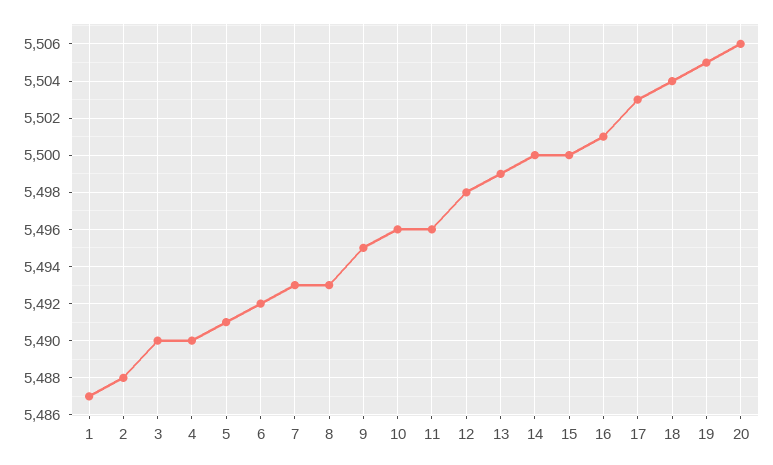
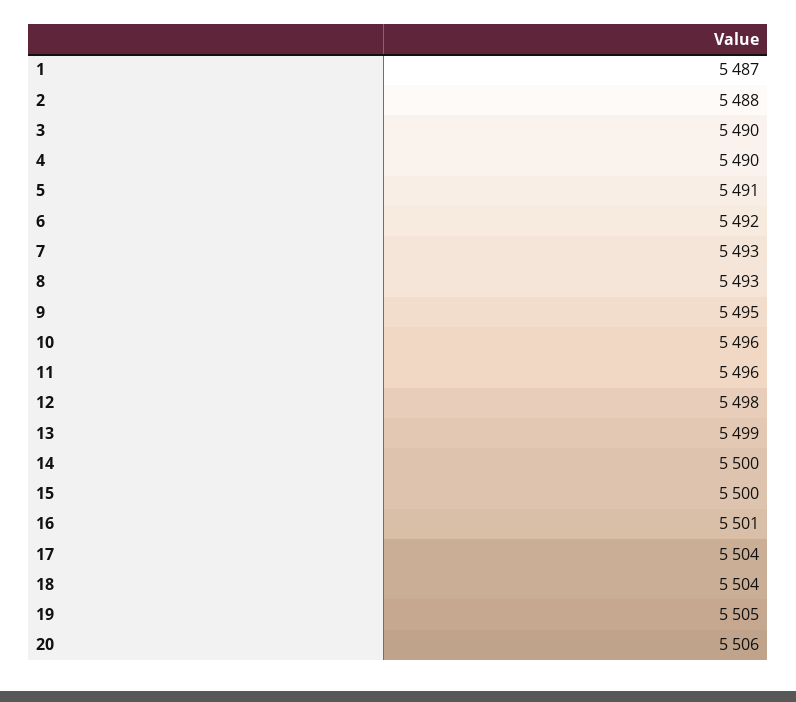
17: 5503 -> 5504

